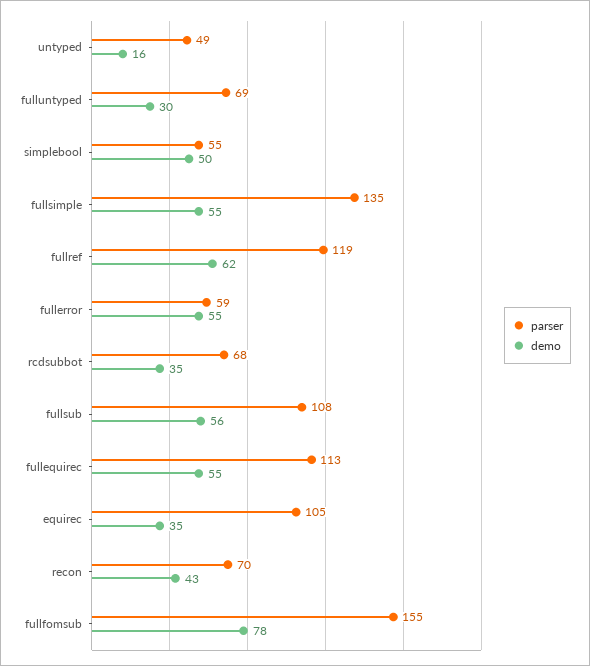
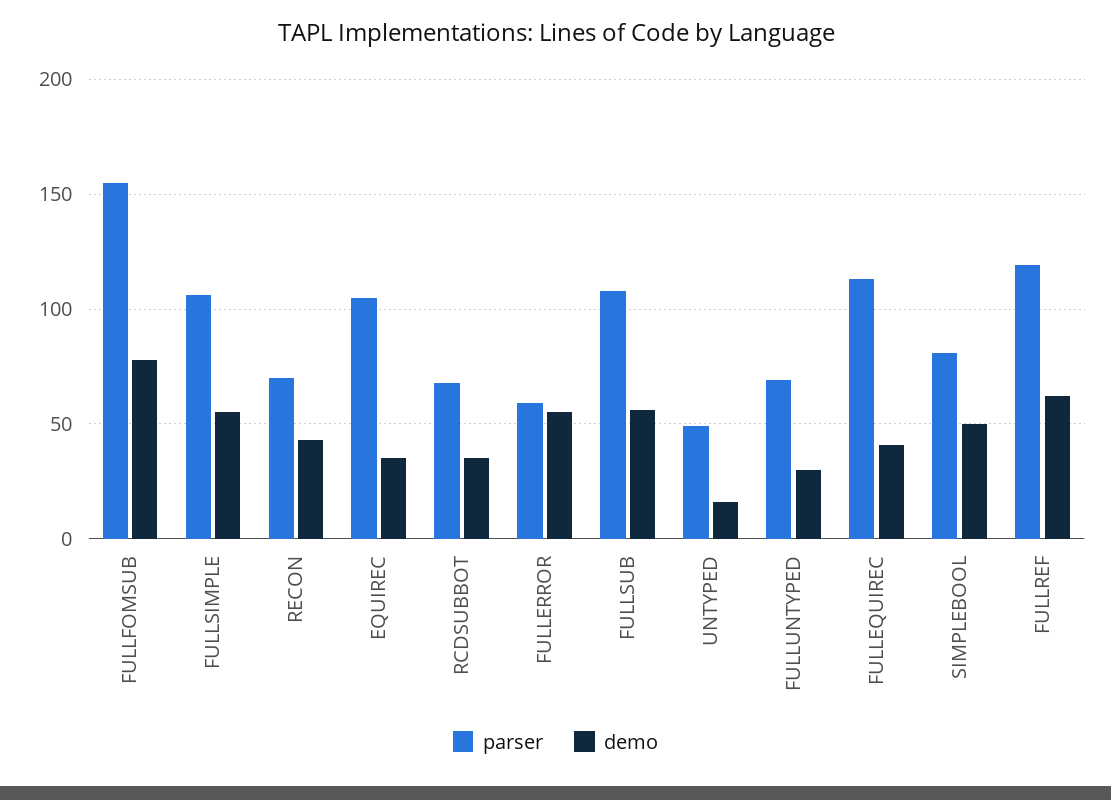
parser, simplebool: 55 -> 80
parser, fullsimple: 135 -> 105
demo, fullequirec: 55 -> 40

